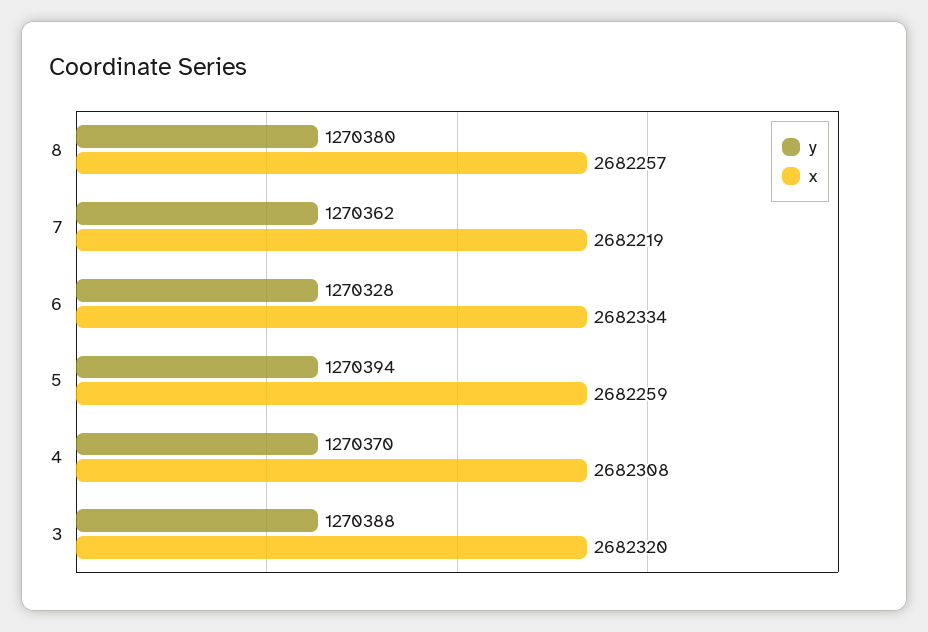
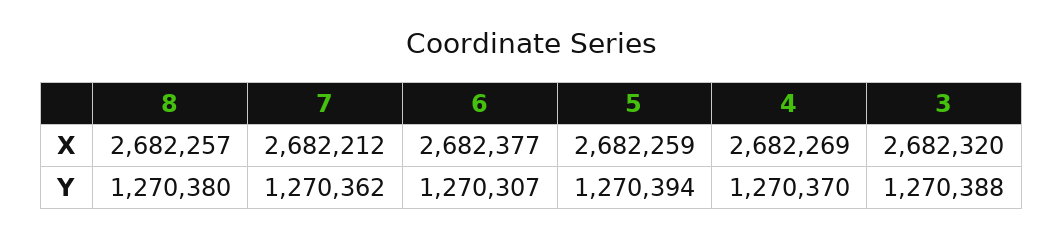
x, 7: 2682219 -> 2682212
y, 6: 1270328 -> 1270307
x, 6: 2682334 -> 2682377
x, 4: 2682308 -> 2682269

